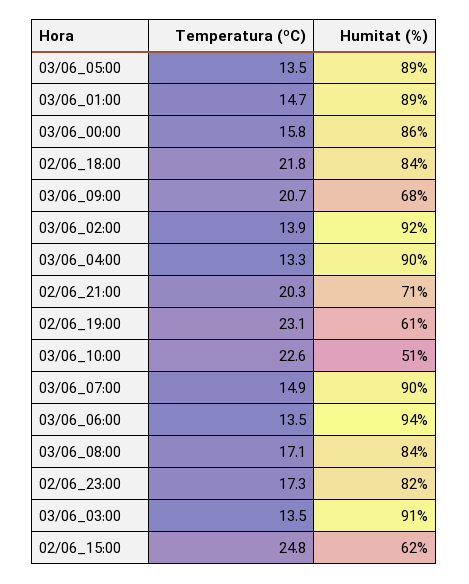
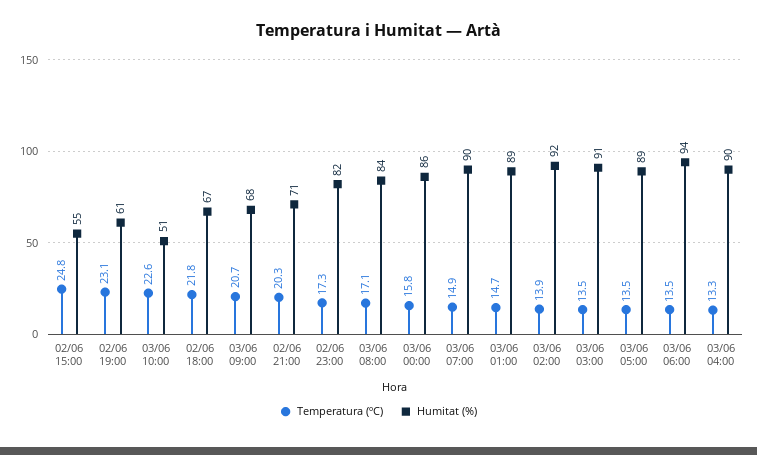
Humitat (%), 02/06_18:00: 84 -> 67
Humitat (%), 02/06_15:00: 62 -> 55

